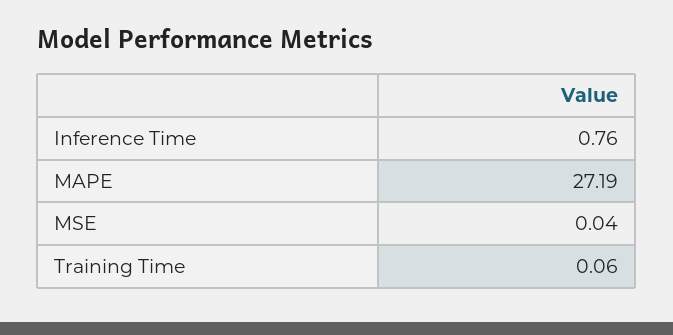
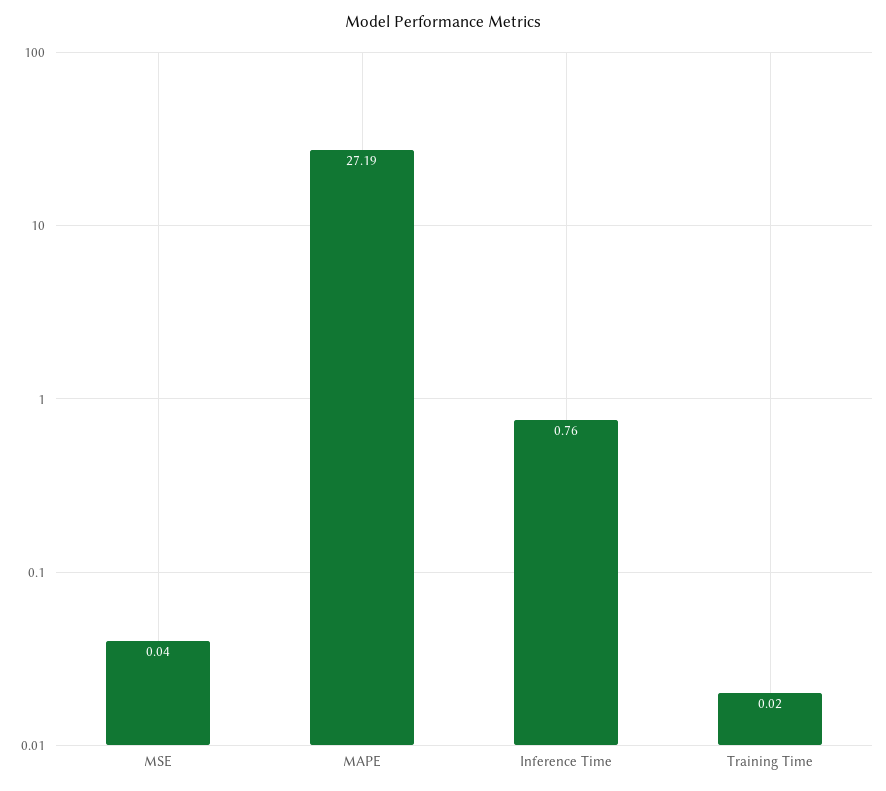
Training Time: 0.06 -> 0.02

